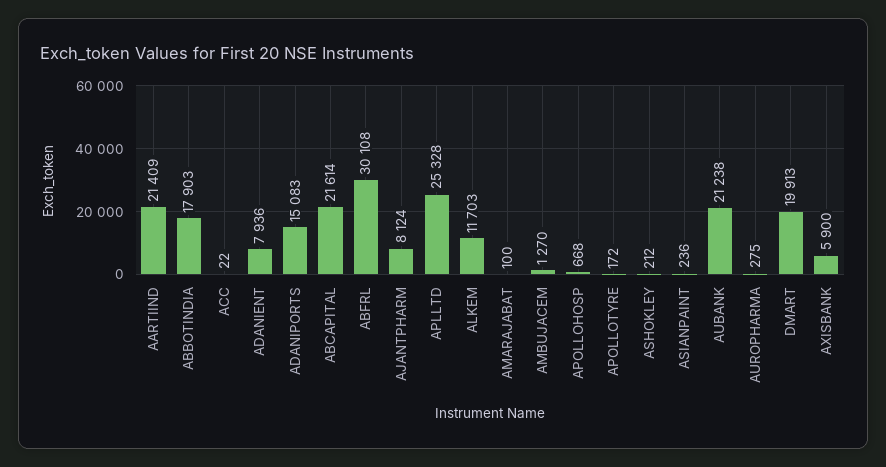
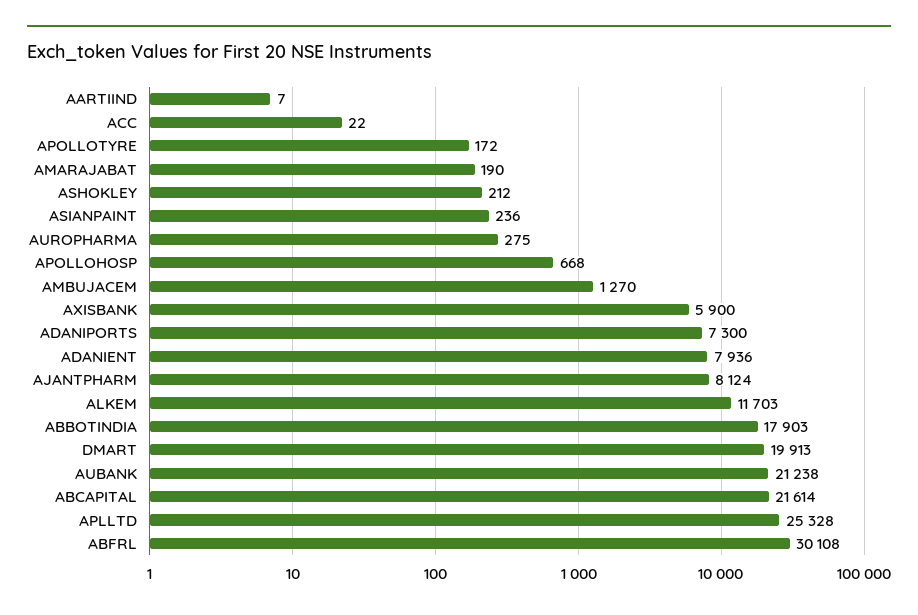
AARTIIND: 21409 -> 7
ADANIPORTS: 15083 -> 7300
AMARAJABAT: 100 -> 190

